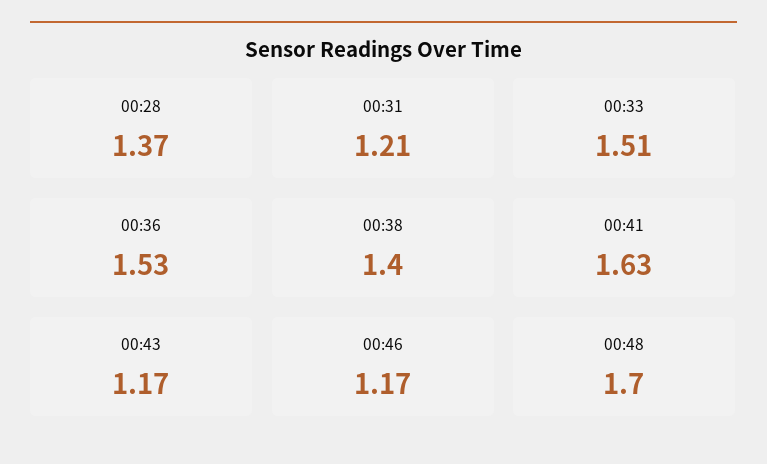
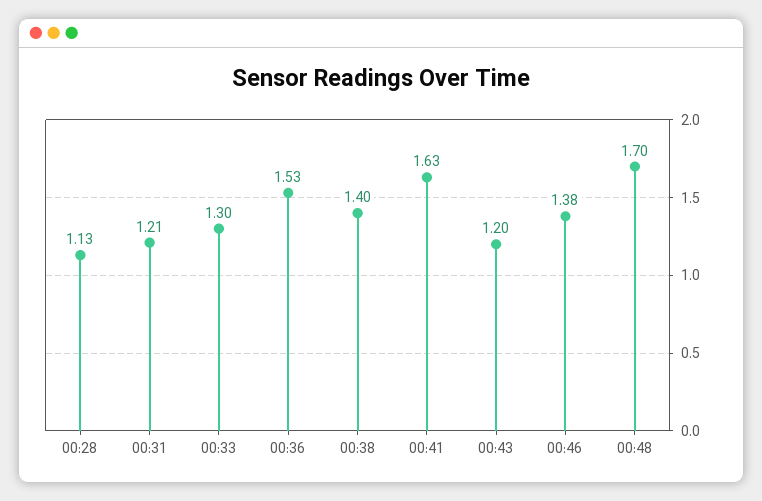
00:28: 1.37 -> 1.13
00:33: 1.51 -> 1.3
00:43: 1.17 -> 1.2
00:46: 1.17 -> 1.38

